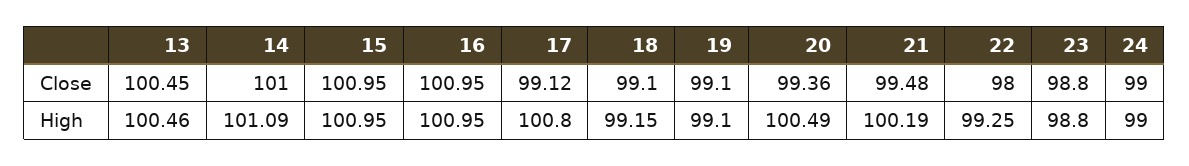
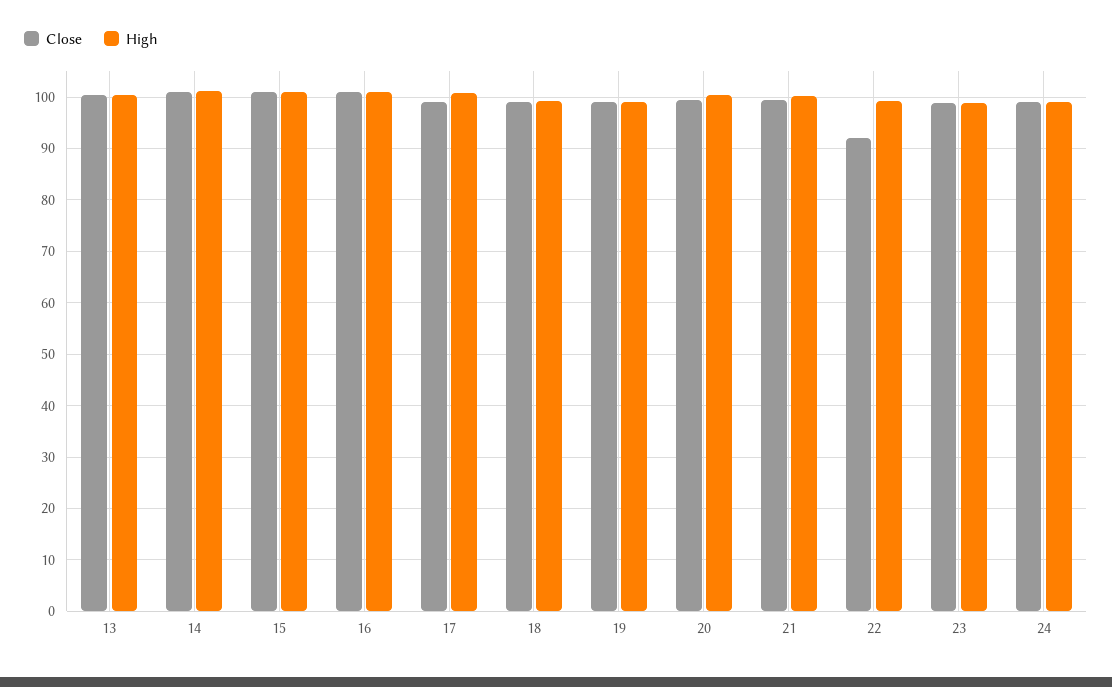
Close, 22: 98 -> 92

